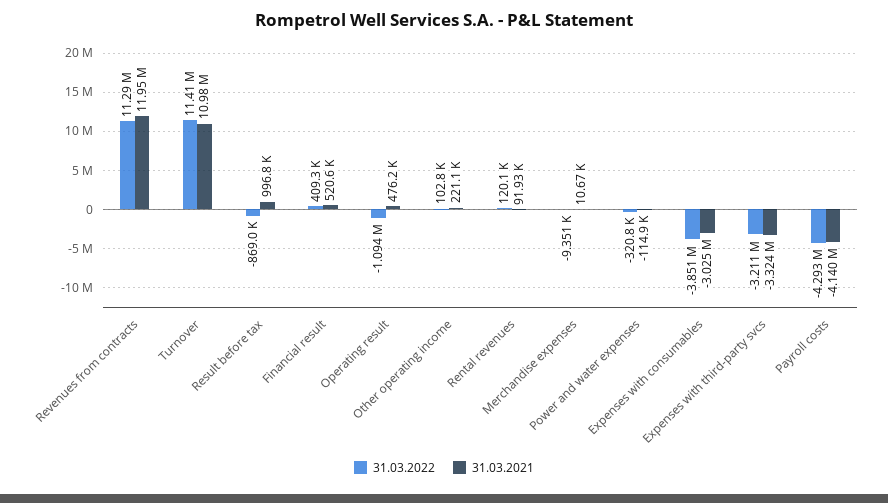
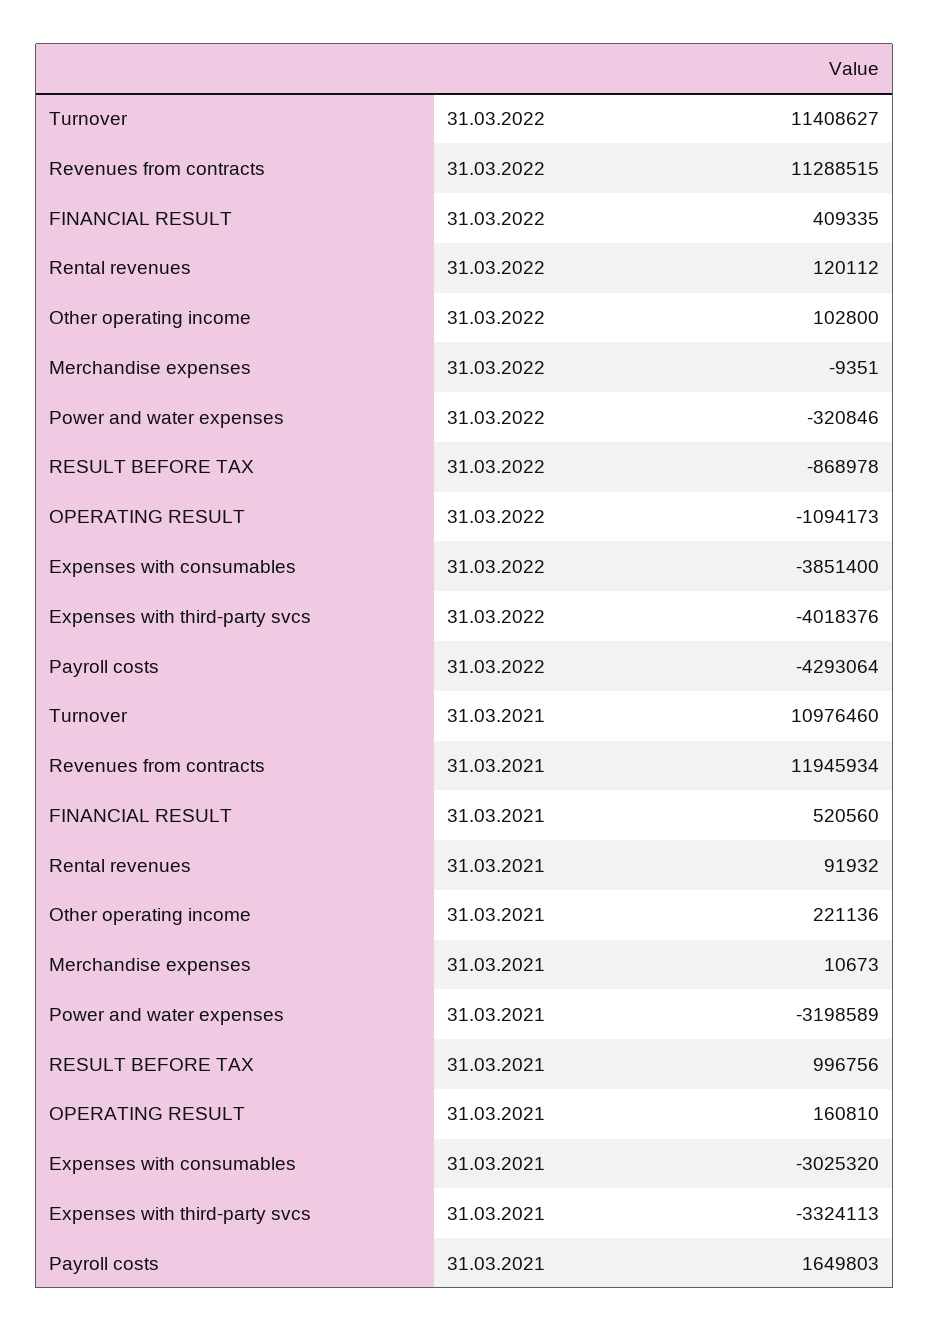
31.03.2021, Operating result: 476200 -> 160810
31.03.2021, Power and water expenses: -114900 -> -3198589
31.03.2022, Expenses with third-party svcs: -3211000 -> -4018376
31.03.2021, Payroll costs: -4140000 -> 1649803

